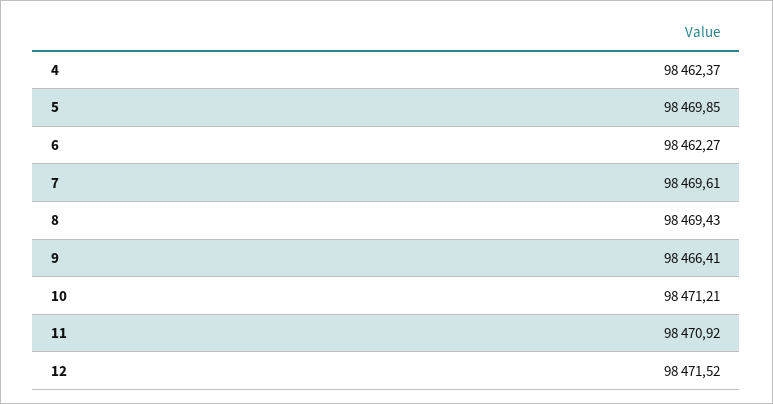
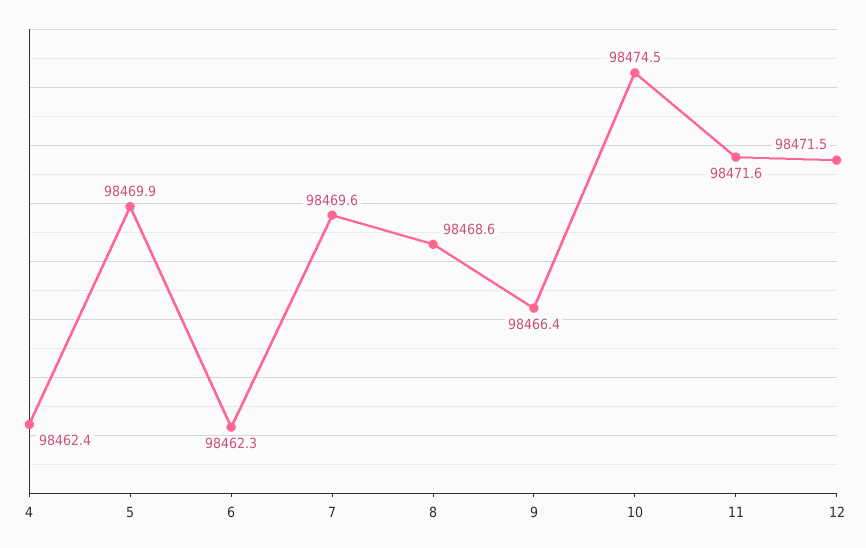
8: 98469.43 -> 98468.6
10: 98471.21 -> 98474.5
11: 98470.92 -> 98471.6

